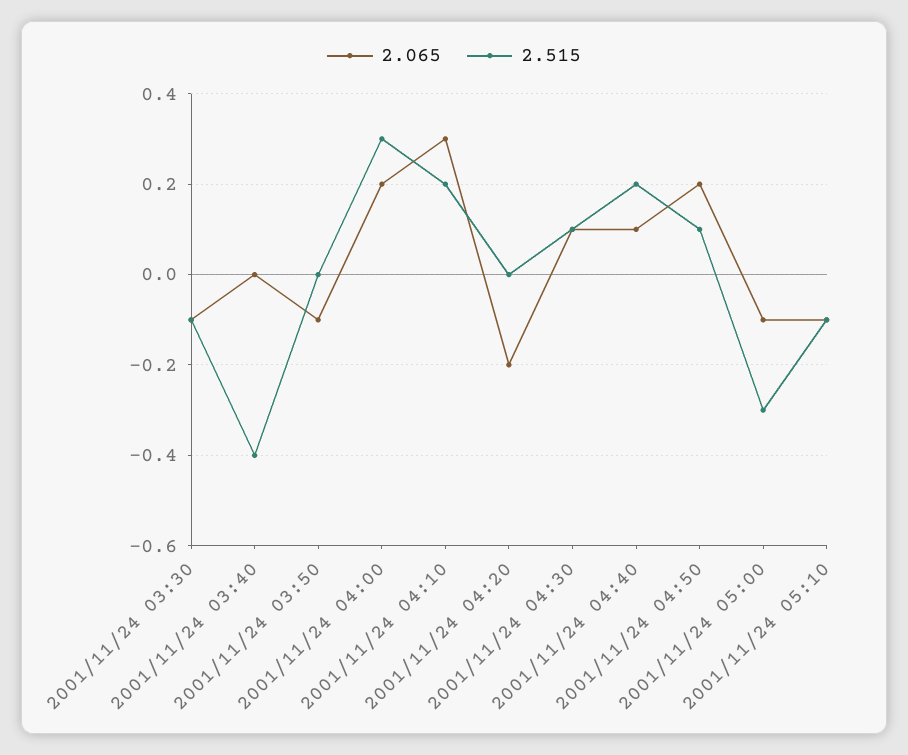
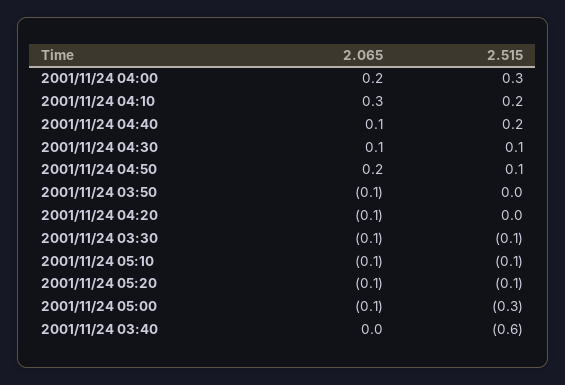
2.515, 2001/11/24 03:40: -0.4 -> -0.6
2.065, 2001/11/24 04:20: -0.2 -> -0.1
2.065, 2001/11/24 05:20: none -> -0.1
2.515, 2001/11/24 05:20: none -> -0.1

